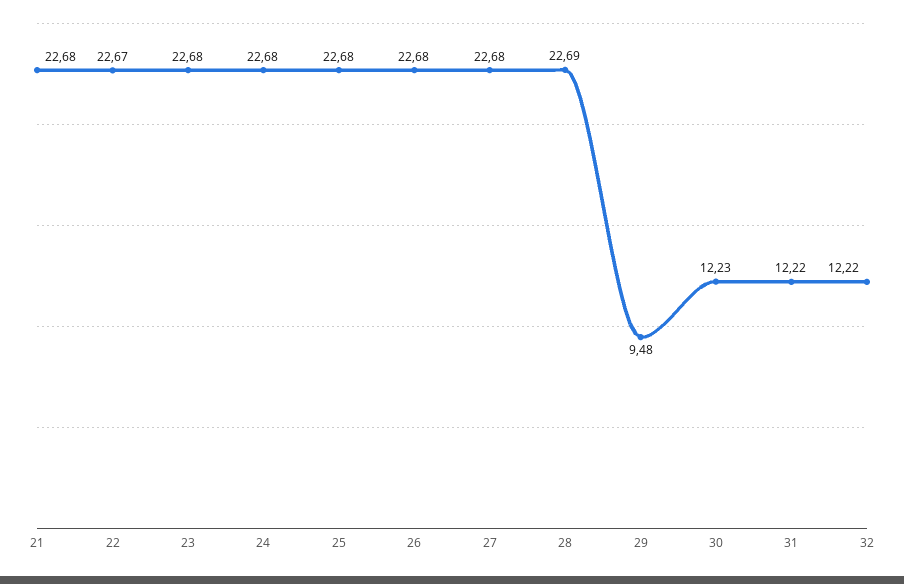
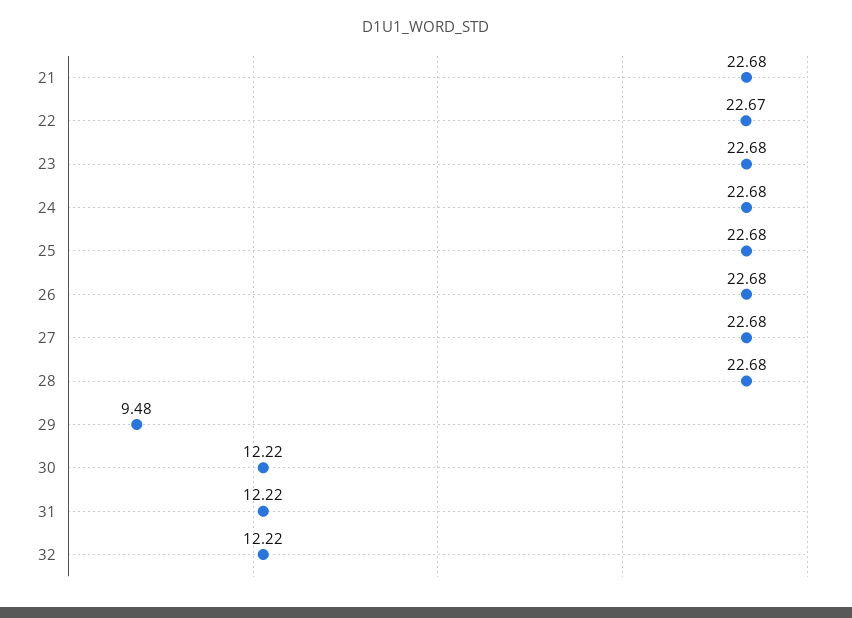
28: 22.69 -> 22.68
30: 12.23 -> 12.22

